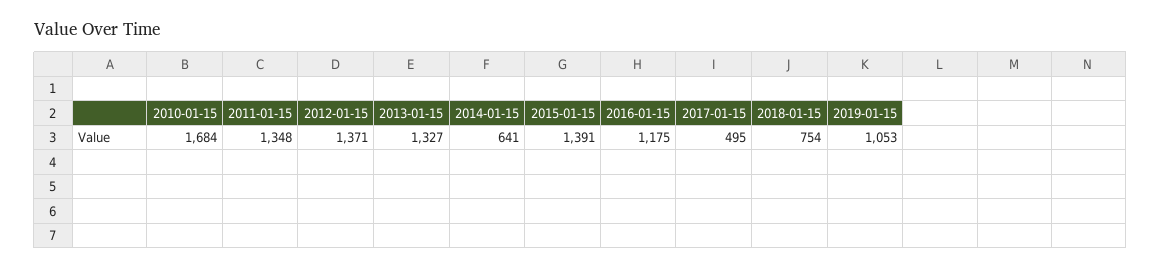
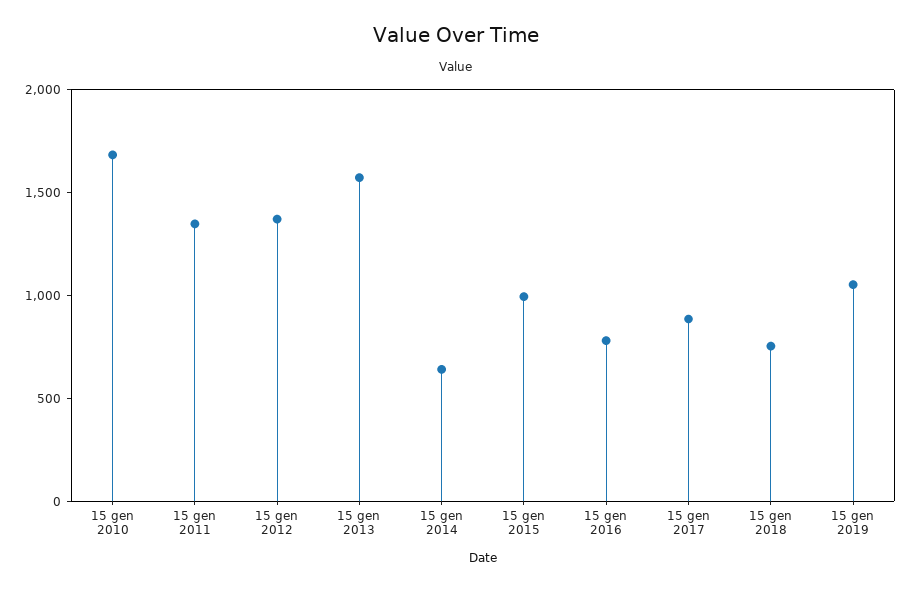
2013-01-15: 1327 -> 1600
2015-01-15: 1391 -> 1000
2016-01-15: 1175 -> 800
2017-01-15: 495 -> 900

